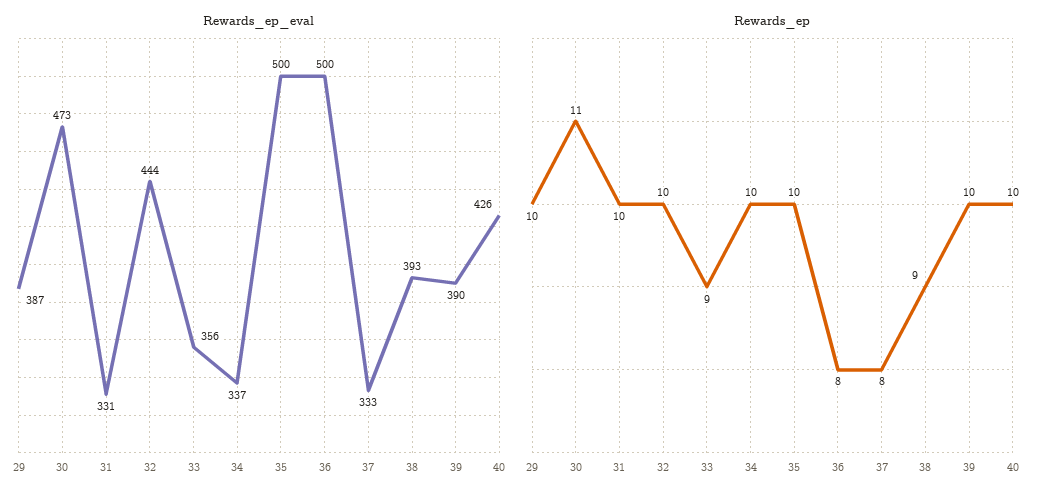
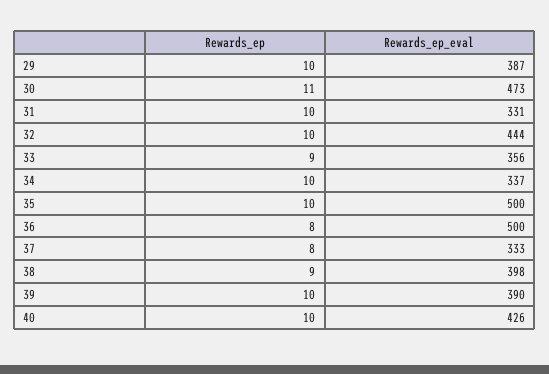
Rewards_ep_eval, 38: 393 -> 398

